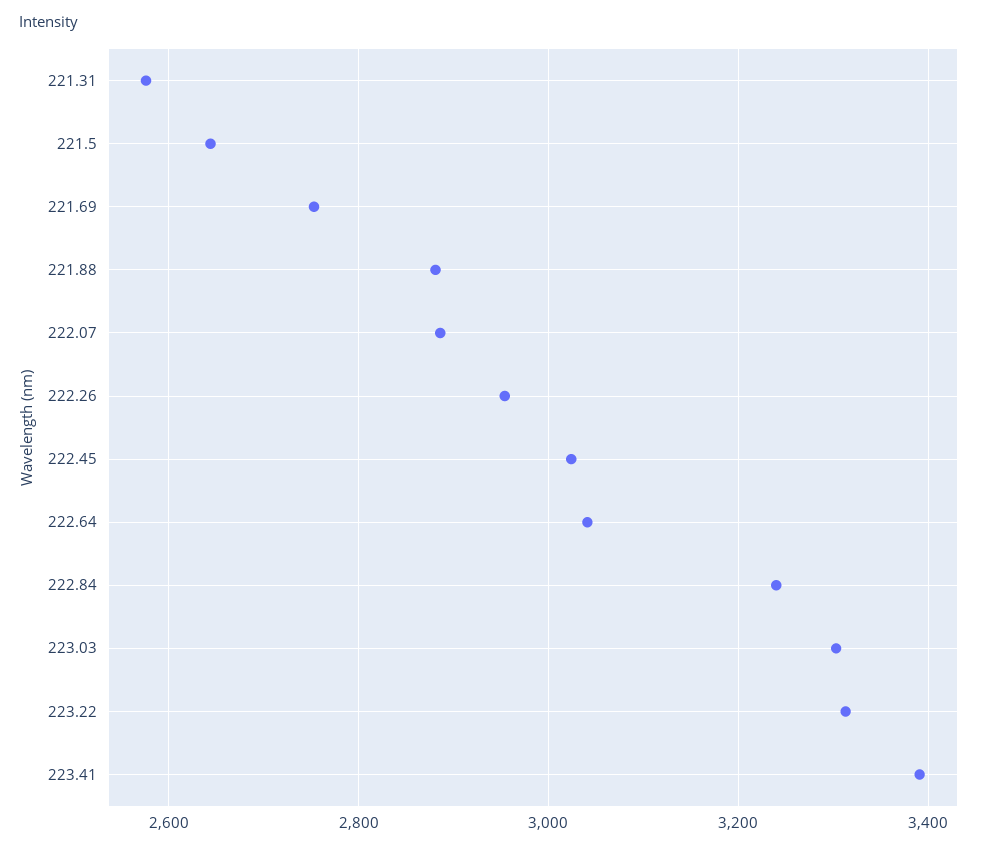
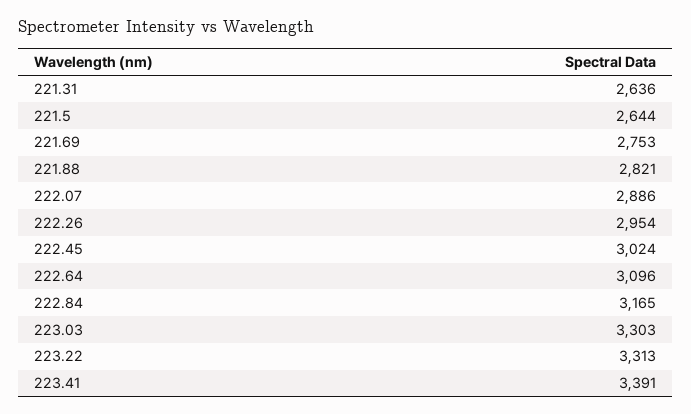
221.31: 2580 -> 2636
221.88: 2880 -> 2821
222.64: 3040 -> 3096
222.84: 3240 -> 3165

